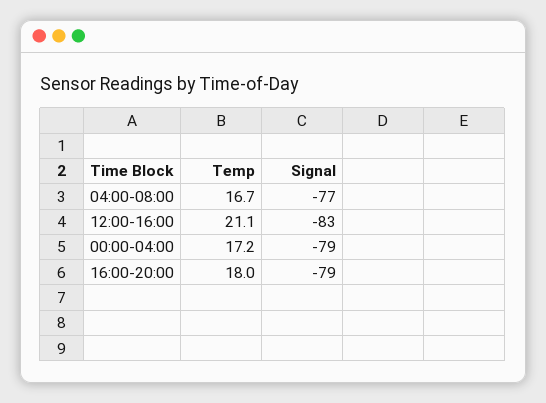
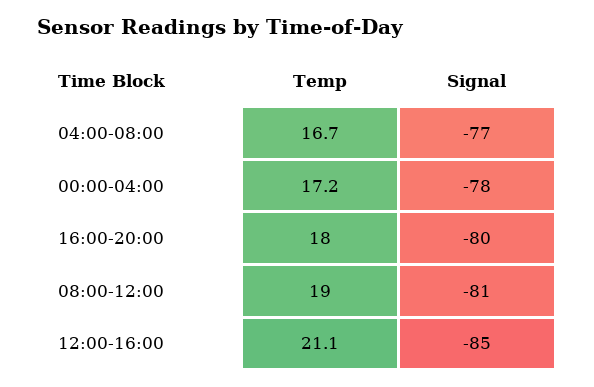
Signal, 12:00-16:00: -83 -> -85
Signal, 00:00-04:00: -79 -> -78
Signal, 16:00-20:00: -79 -> -80
Temp, 08:00-12:00: none -> 19
Signal, 08:00-12:00: none -> -81

